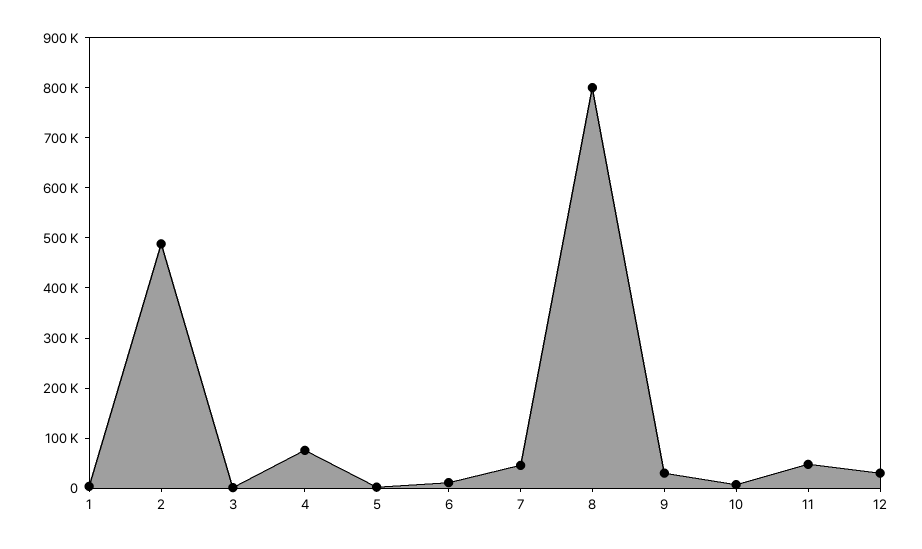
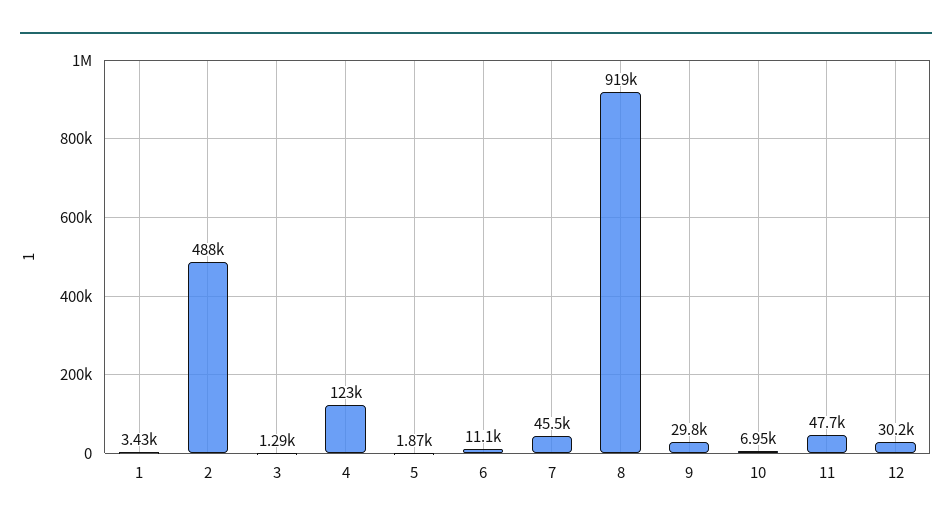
4: 80000 -> 123000
8: 800000 -> 919000

